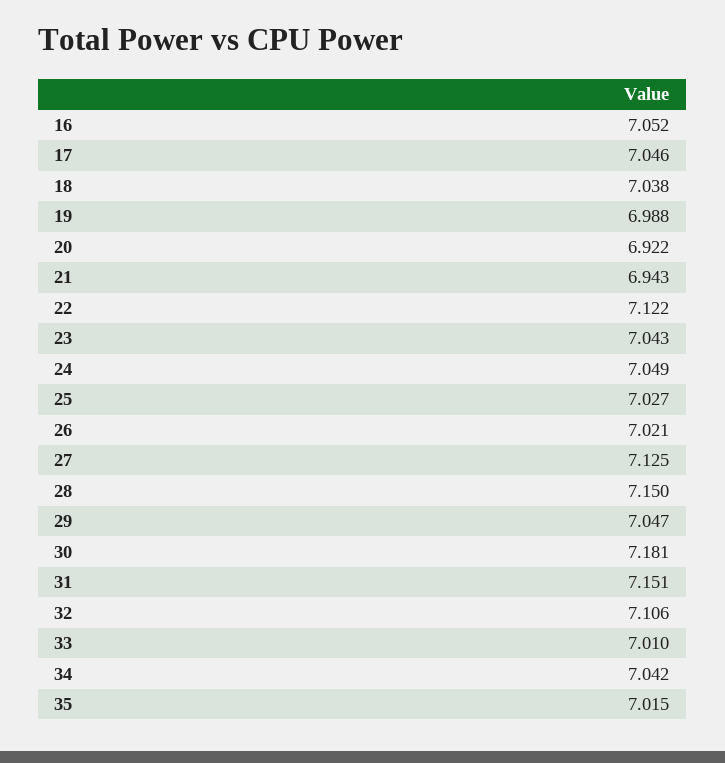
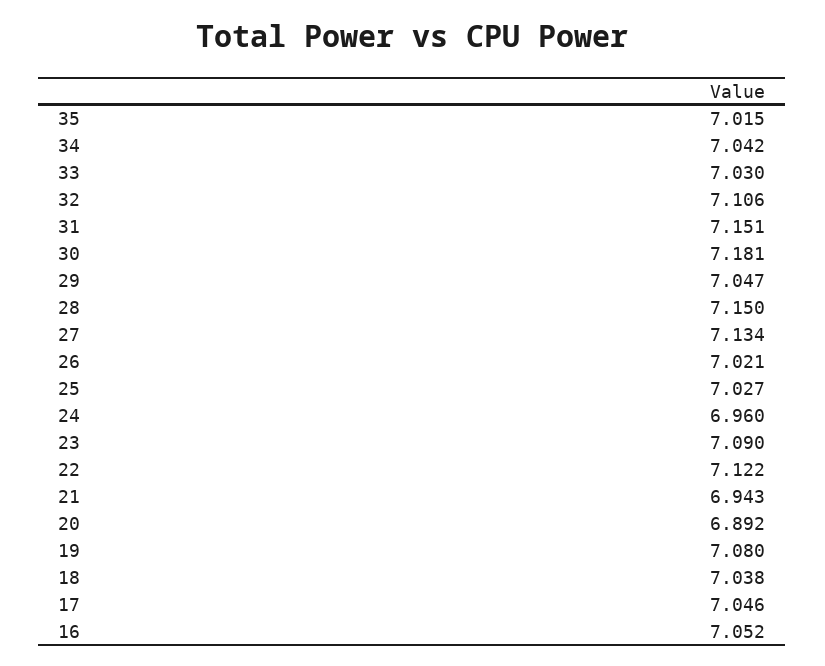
19: 6.988 -> 7.08
20: 6.922 -> 6.892
23: 7.043 -> 7.09
24: 7.049 -> 6.96
27: 7.125 -> 7.134
33: 7.01 -> 7.03

